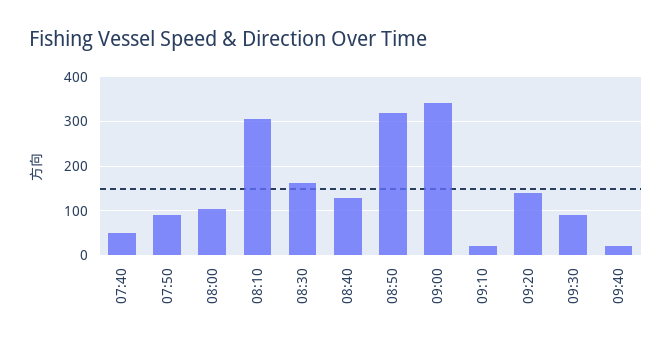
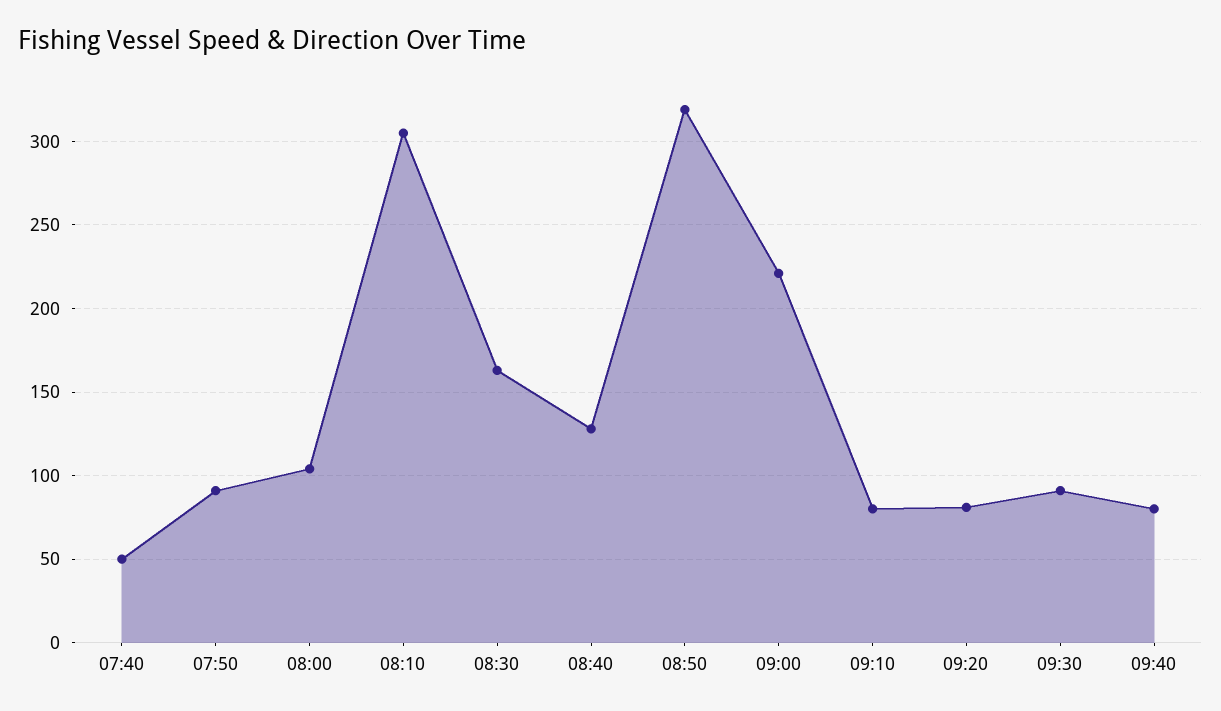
09:00: 340 -> 220
09:10: 20 -> 80
09:20: 140 -> 80
09:40: 20 -> 80

